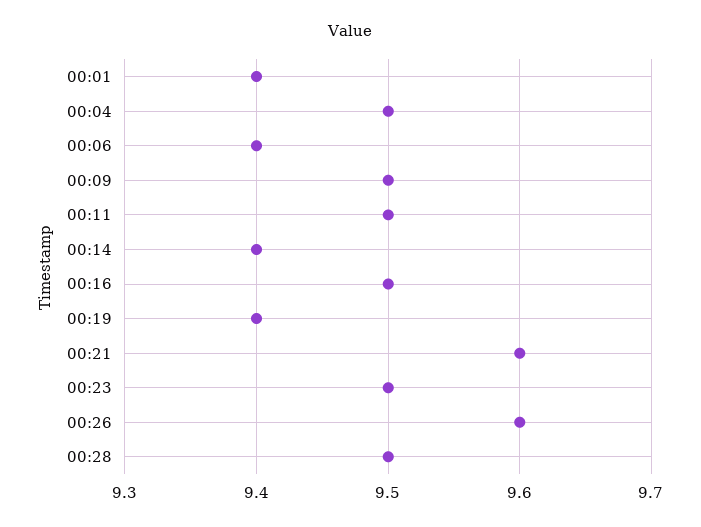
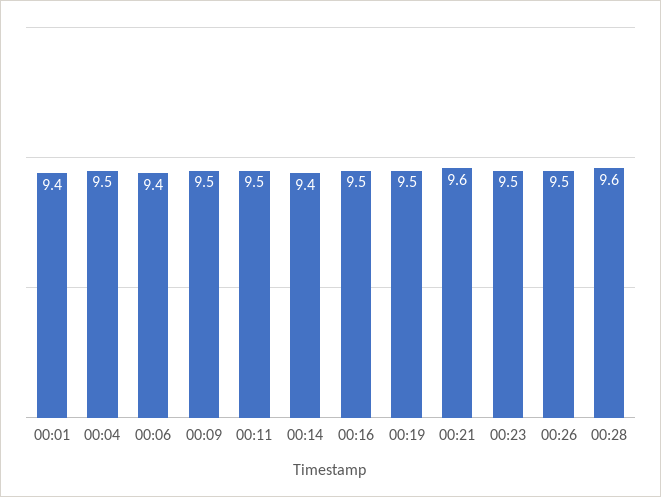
00:19: 9.4 -> 9.5
00:26: 9.6 -> 9.5
00:28: 9.5 -> 9.6

